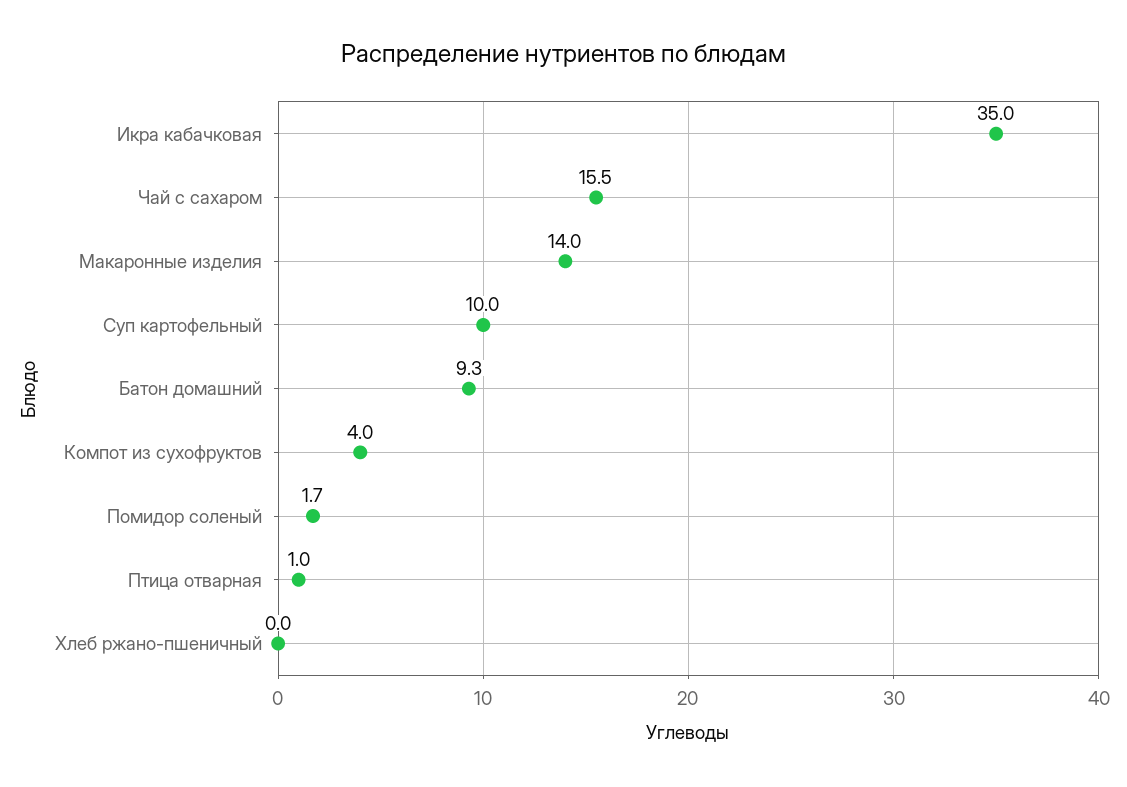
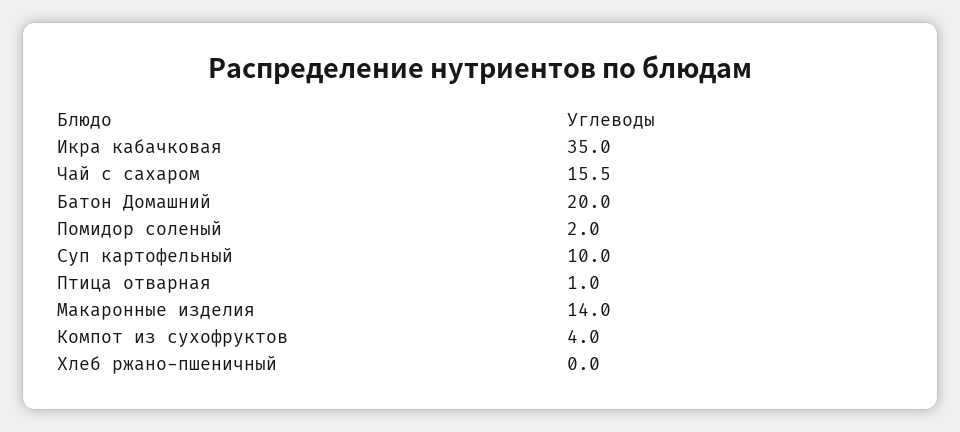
Батон домашний: 9.3 -> 20
Помидор соленый: 1.7 -> 2

